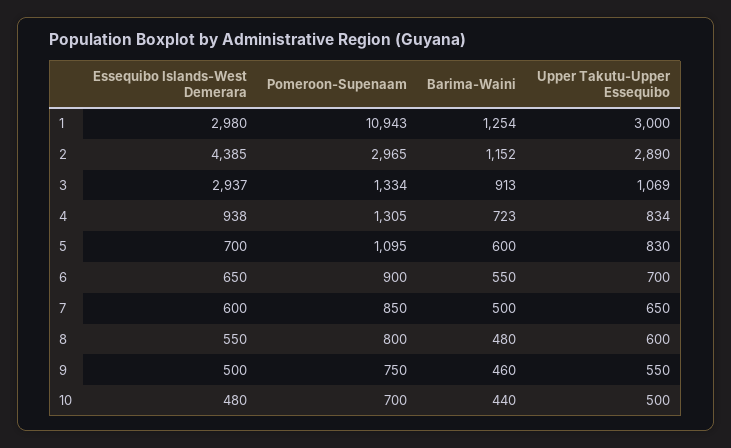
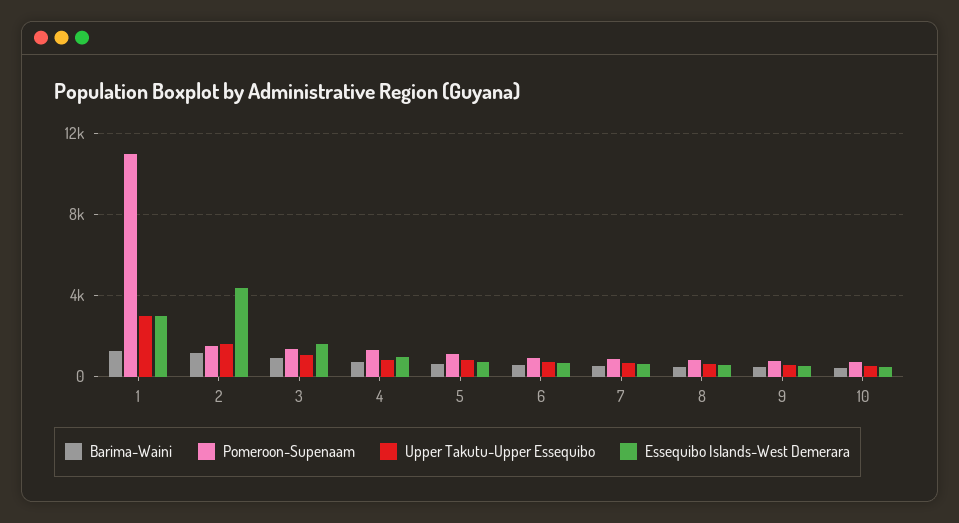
Pomeroon-Supenaam, 2: 2965 -> 1500
Upper Takutu-Upper Essequibo, 2: 2890 -> 1500
Essequibo Islands-West Demerara, 3: 2937 -> 1500

